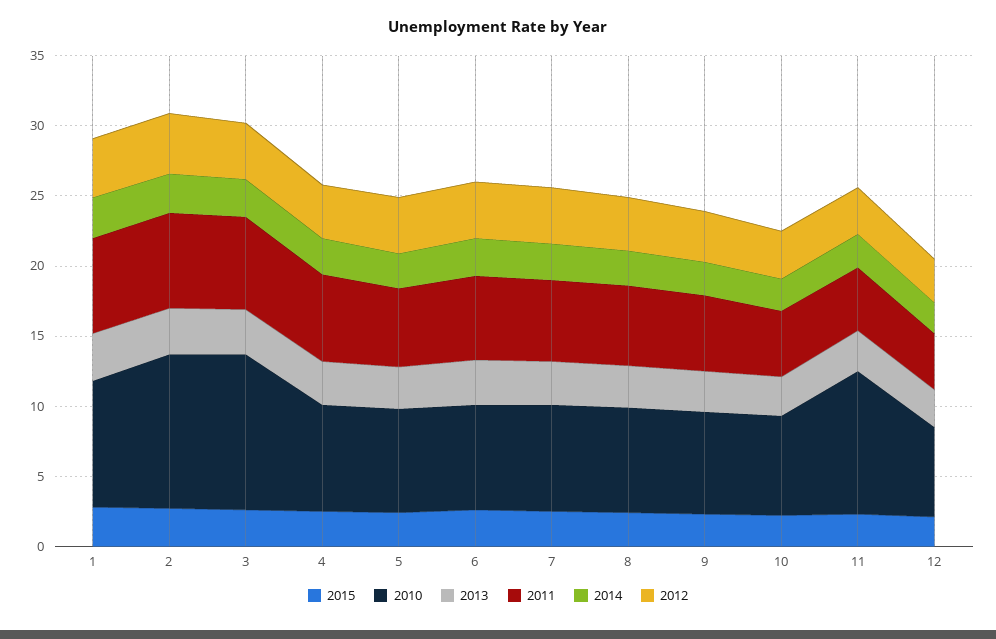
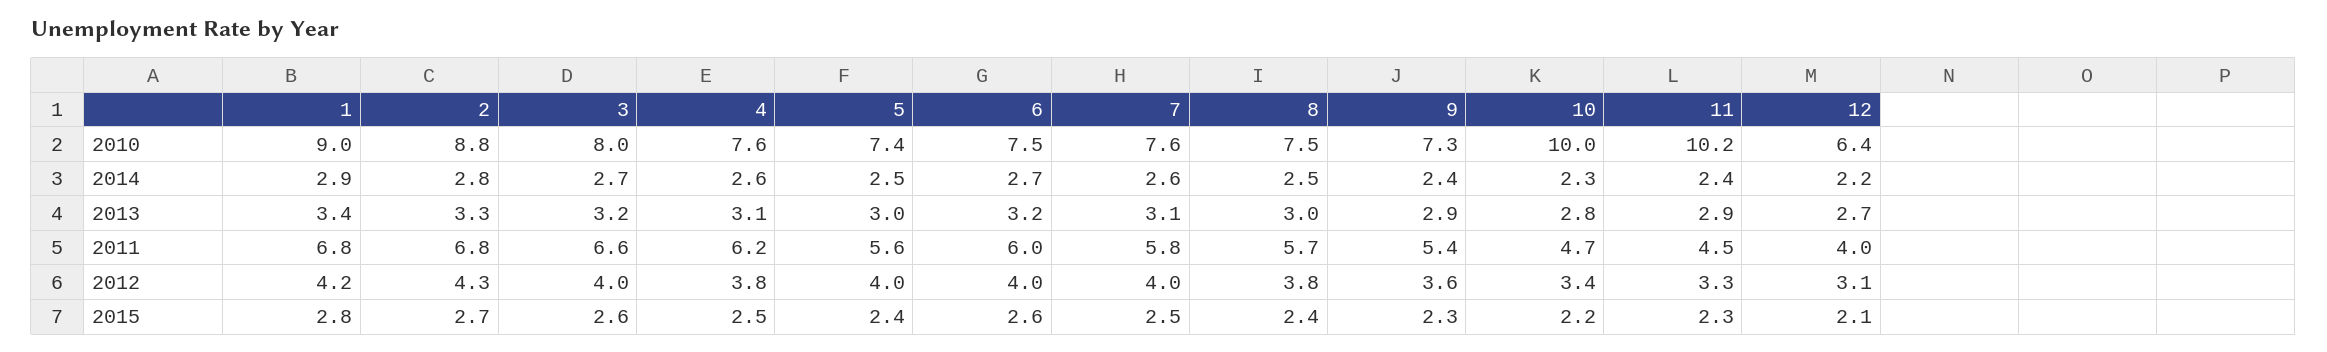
2010, 2: 11 -> 8.8
2010, 3: 11 -> 8
2010, 10: 7 -> 10

